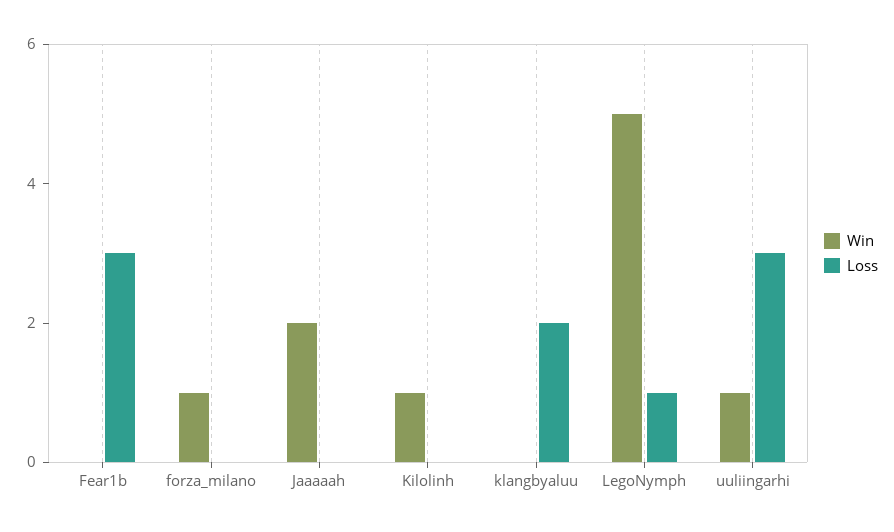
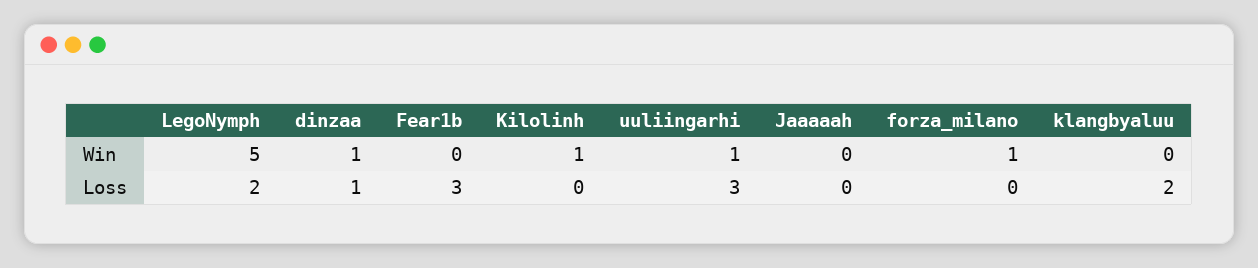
Win, Jaaaaah: 2 -> 0
Loss, LegoNymph: 1 -> 2
Win, dinzaa: none -> 1
Loss, dinzaa: none -> 1

